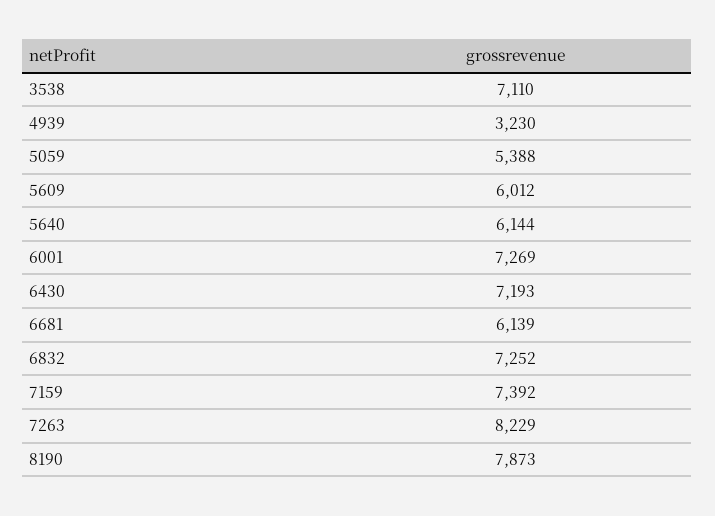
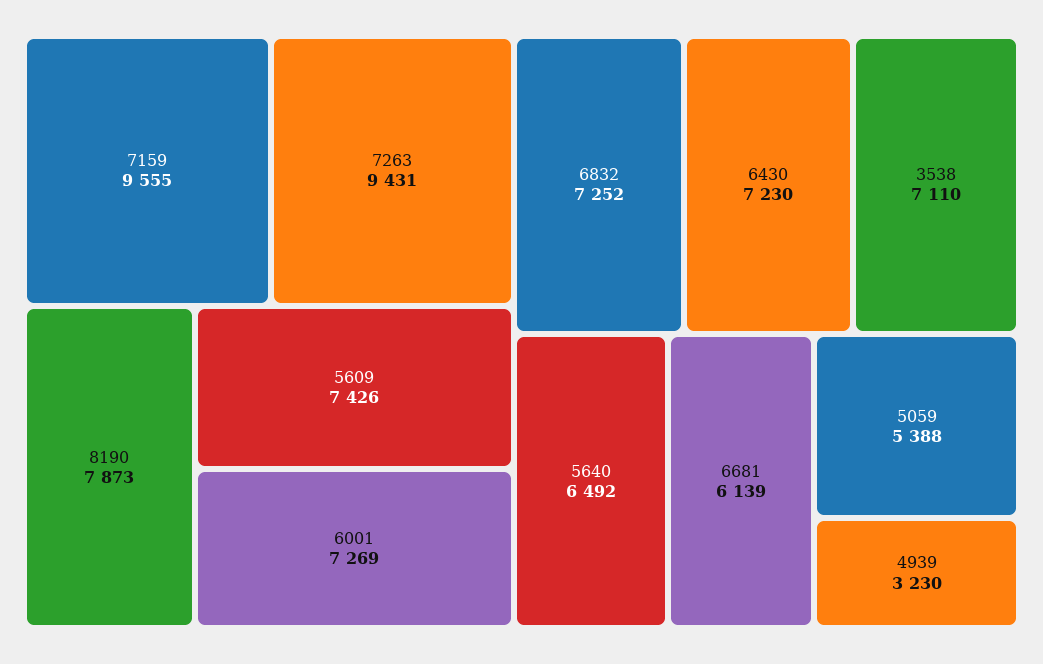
5609: 6012 -> 7426
5640: 6144 -> 6492
6430: 7193 -> 7230
7159: 7392 -> 9555
7263: 8229 -> 9431

